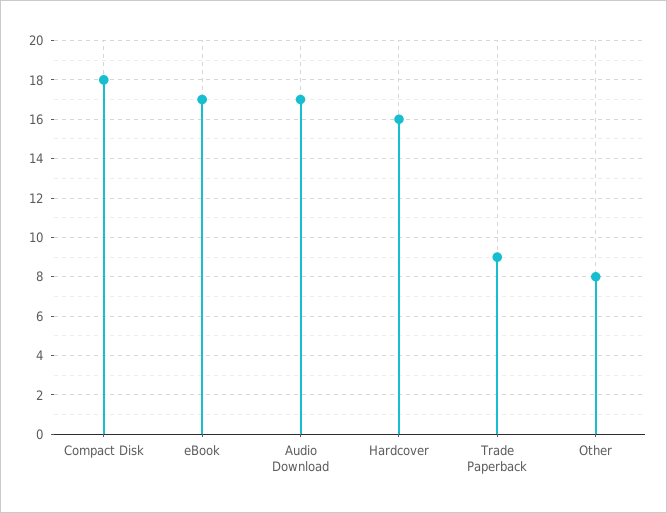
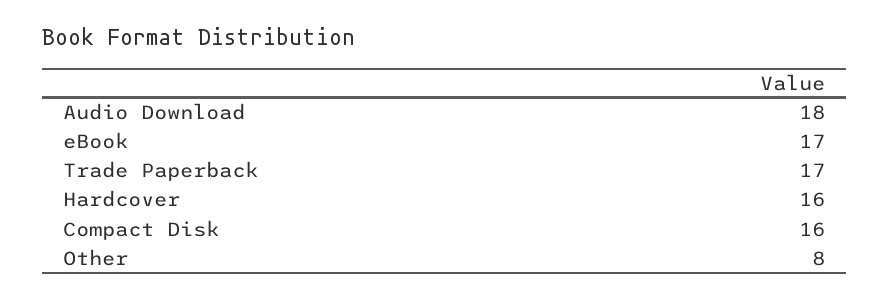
Compact Disk: 18 -> 16
Audio Download: 17 -> 18
Trade Paperback: 9 -> 17

